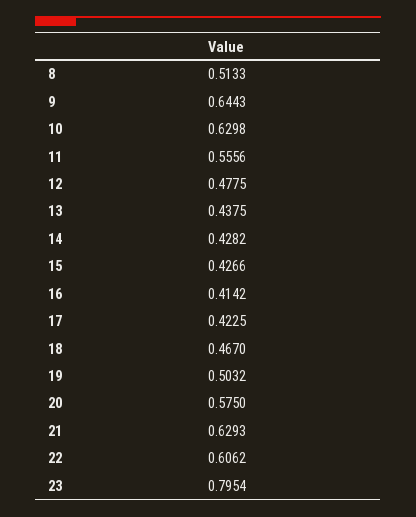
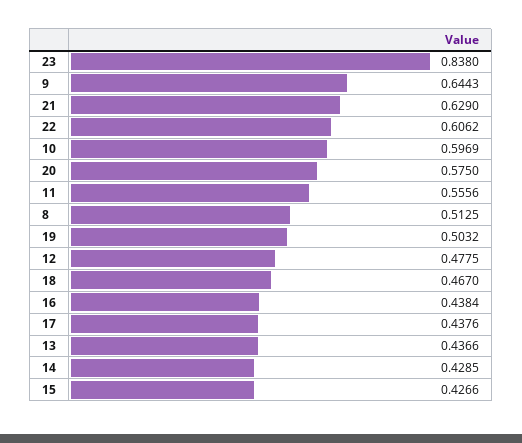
8: 0.5133 -> 0.5125
10: 0.6298 -> 0.5969
13: 0.4375 -> 0.4366
14: 0.4282 -> 0.4285
16: 0.4142 -> 0.4384
17: 0.4225 -> 0.4376
21: 0.6293 -> 0.629
23: 0.7954 -> 0.838

